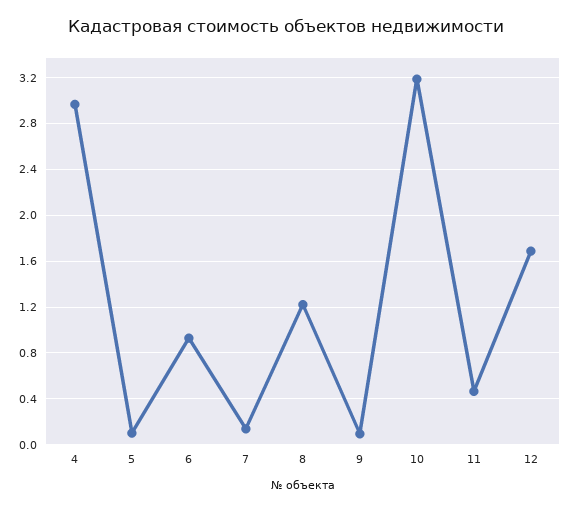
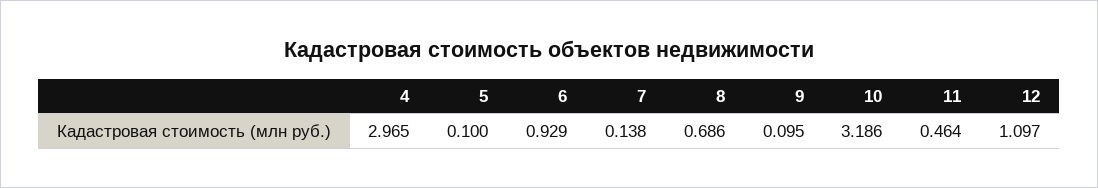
8: 1.2 -> 0.686
12: 1.7 -> 1.097

